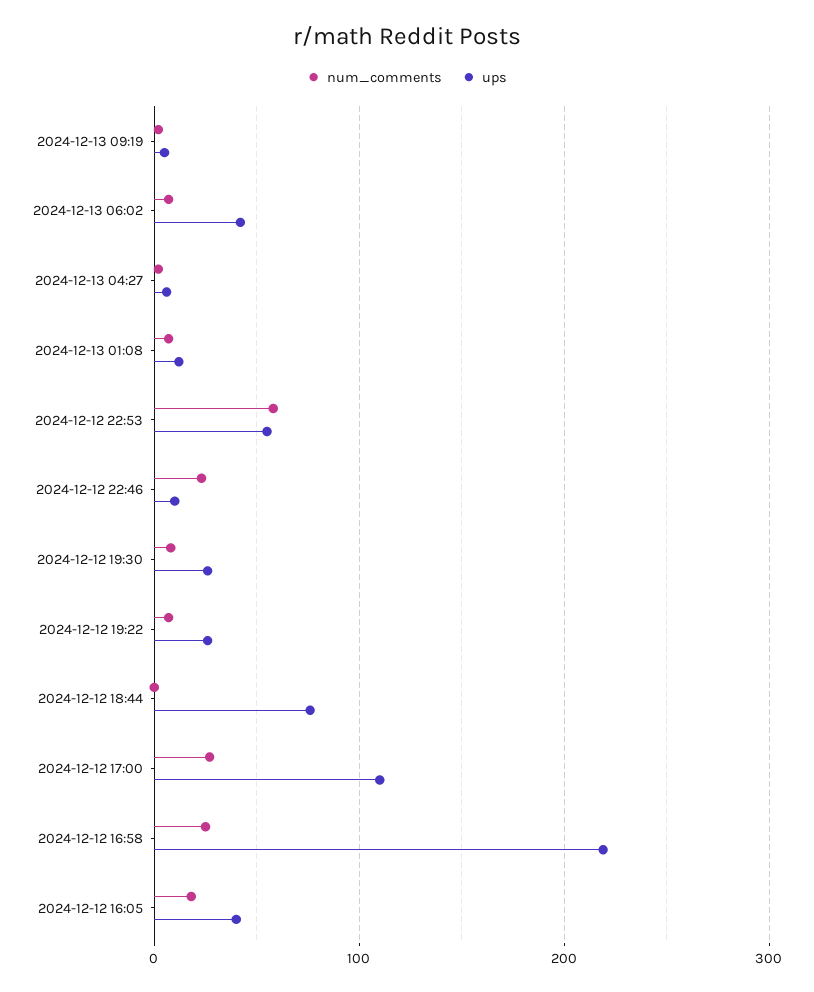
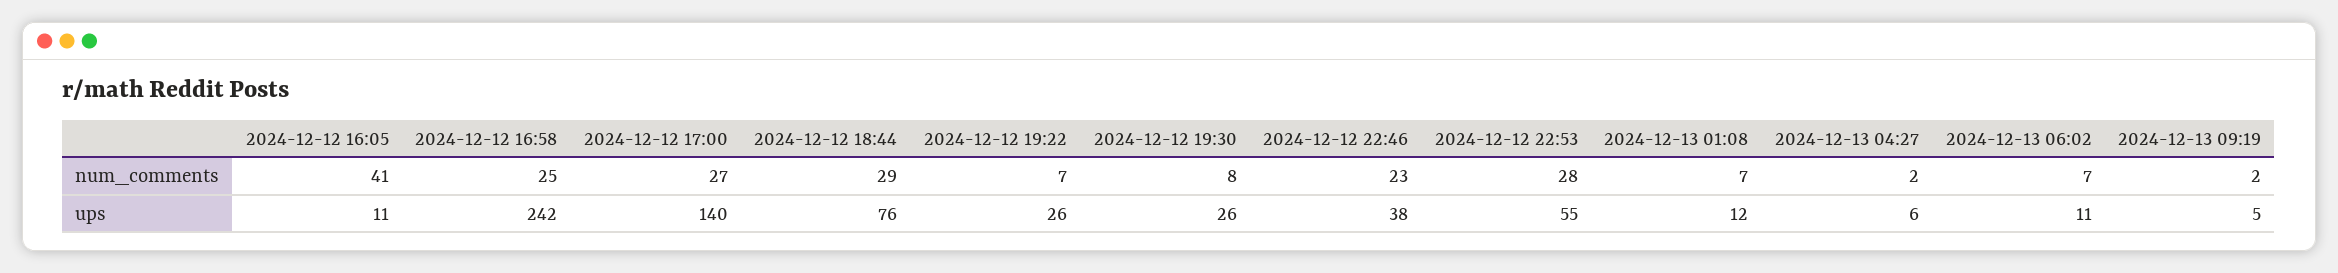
ups, 2024-12-13 06:02: 40 -> 11
num_comments, 2024-12-12 22:53: 60 -> 28
ups, 2024-12-12 22:46: 10 -> 38
num_comments, 2024-12-12 18:44: 0 -> 29
ups, 2024-12-12 17:00: 110 -> 140
ups, 2024-12-12 16:58: 220 -> 242
num_comments, 2024-12-12 16:05: 20 -> 41
ups, 2024-12-12 16:05: 40 -> 11

